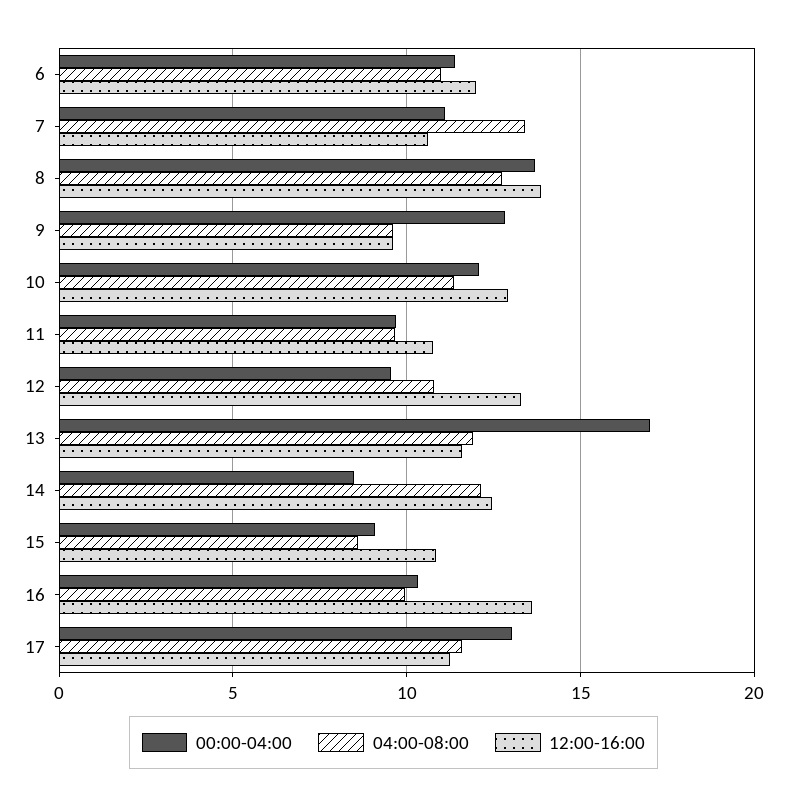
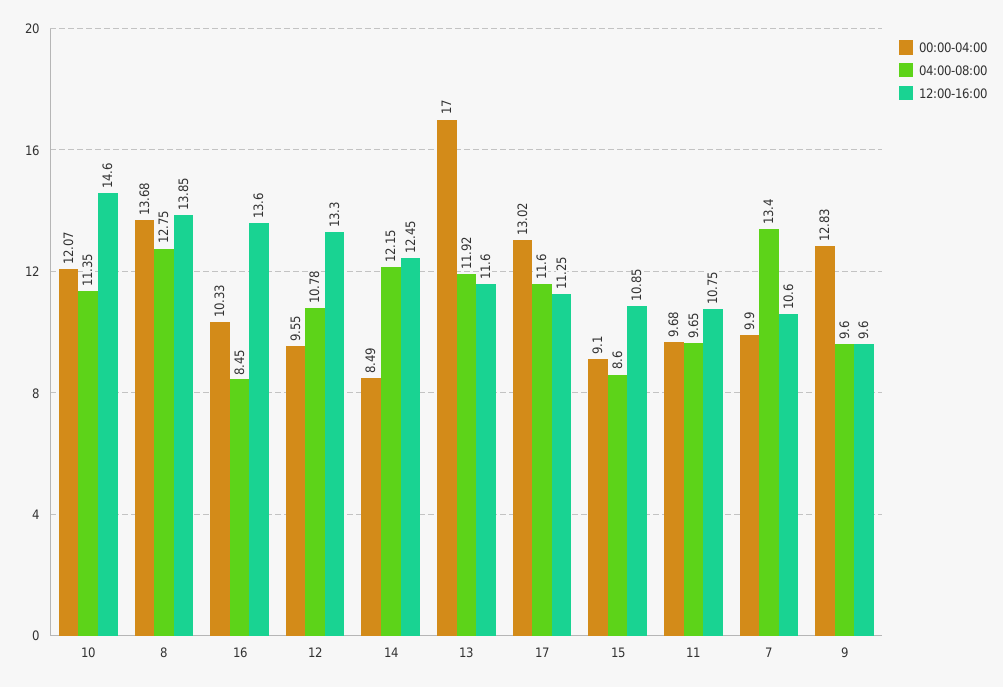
00:00-04:00, 6: 11.5 -> none
04:00-08:00, 6: 11 -> none
12:00-16:00, 6: 12 -> none
00:00-04:00, 7: 11 -> 9.9
12:00-16:00, 10: 13 -> 14.6
04:00-08:00, 16: 10 -> 8.45

